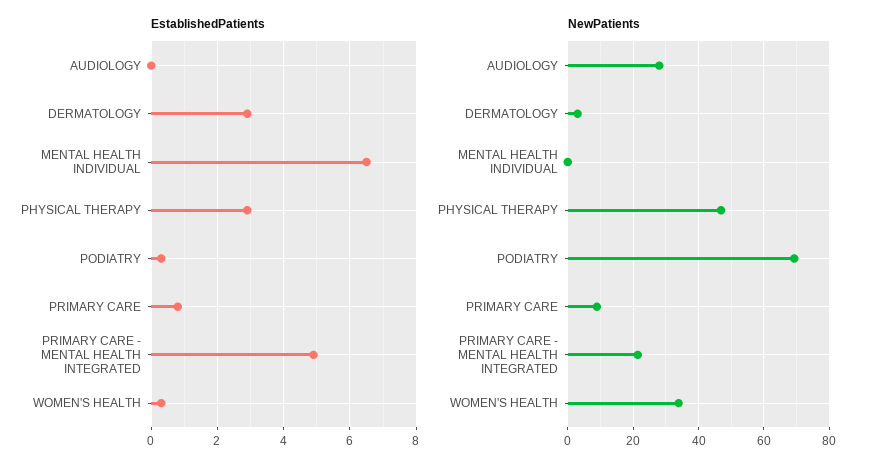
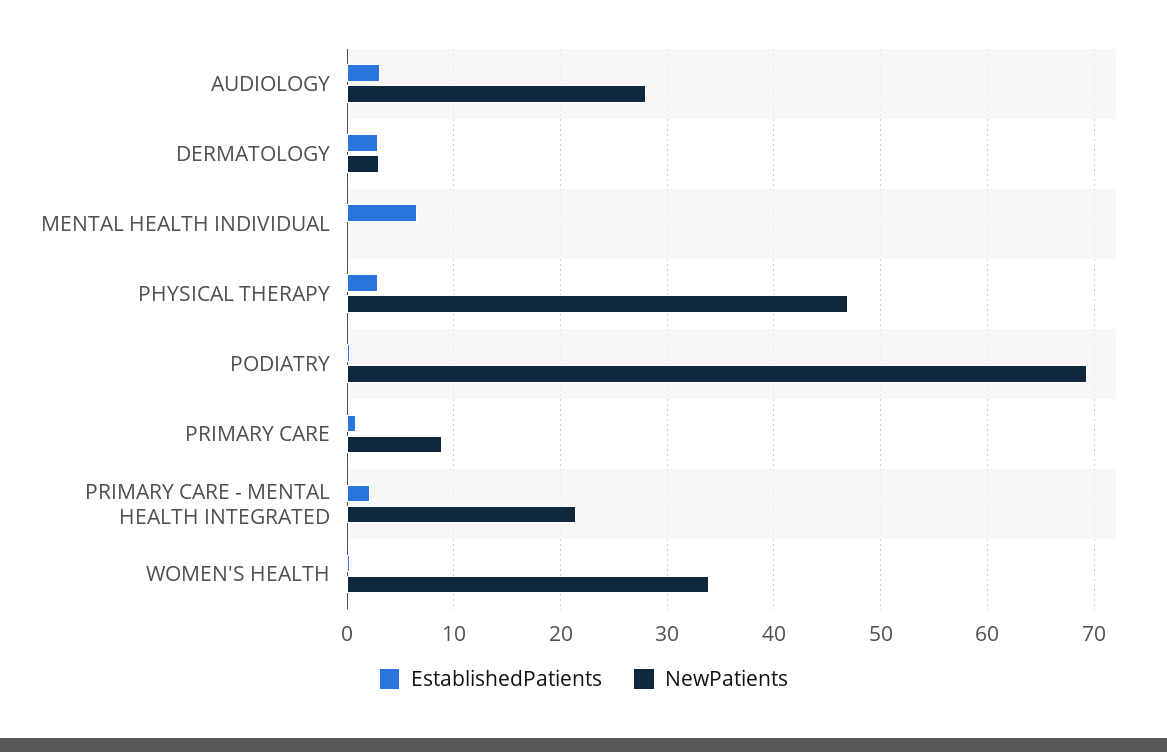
EstablishedPatients, AUDIOLOGY: 0 -> 3
EstablishedPatients, PRIMARY CARE - MENTAL HEALTH INTEGRATED: 5 -> 2

